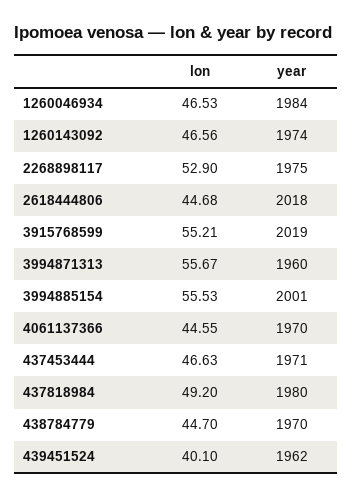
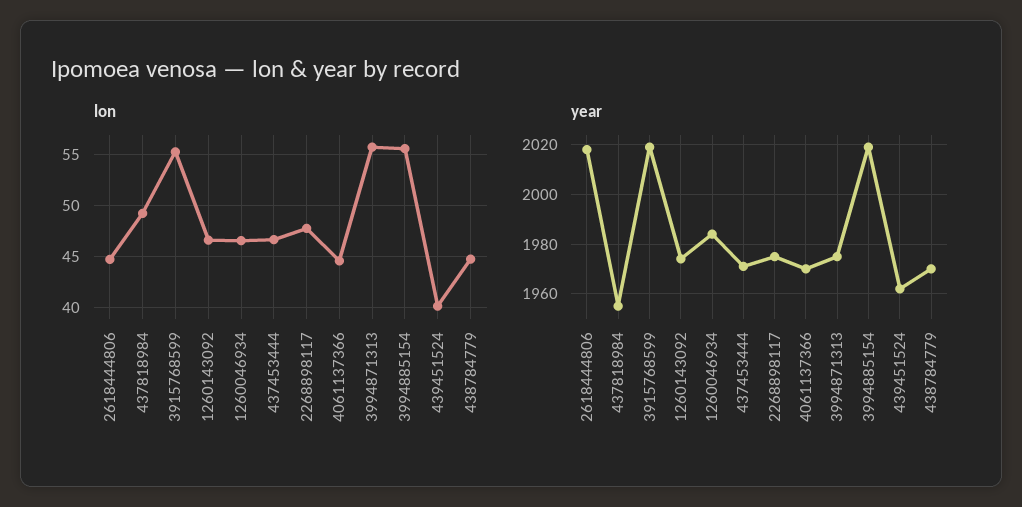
lon, 2268898117: 52.9 -> 48
year, 3994871313: 1960 -> 1975
year, 3994885154: 2001 -> 2020
year, 437818984: 1980 -> 1955

